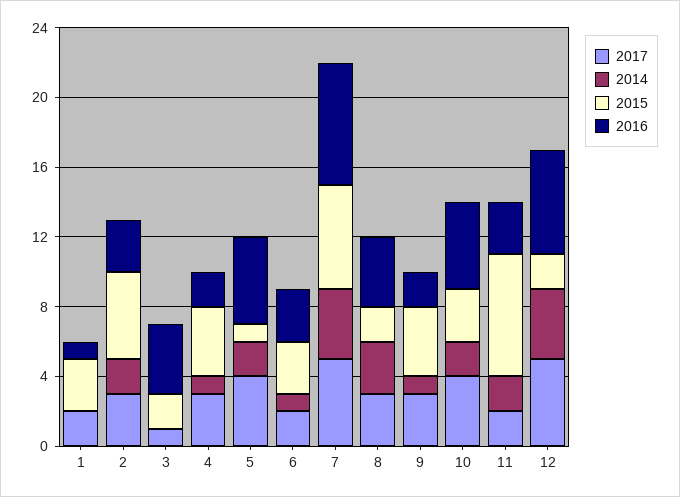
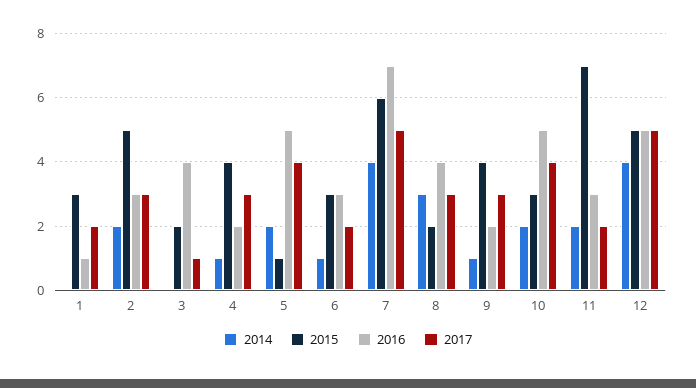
2015, 12: 2 -> 5
2016, 12: 6 -> 5

